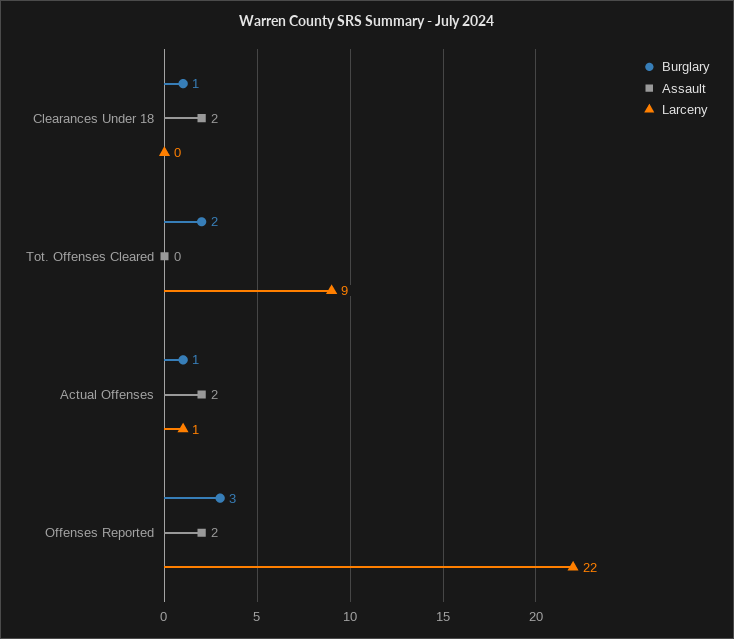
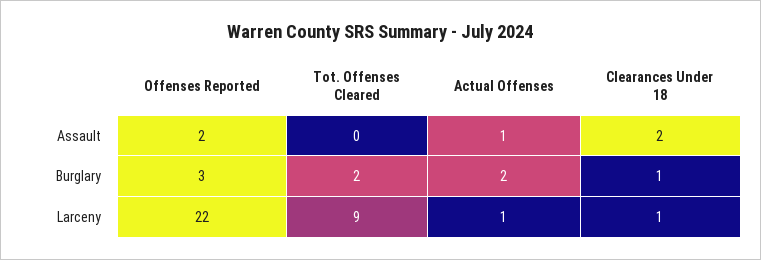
Larceny, Clearances Under 18: 0 -> 1
Burglary, Actual Offenses: 1 -> 2
Assault, Actual Offenses: 2 -> 1

